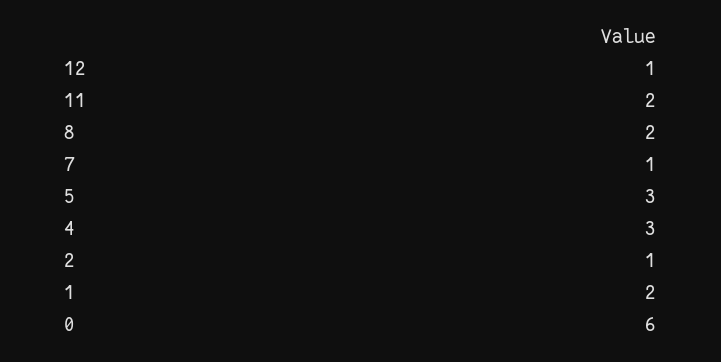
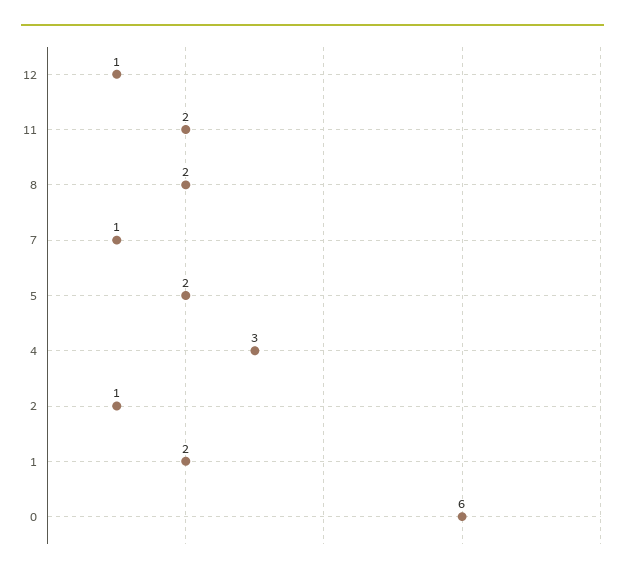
5: 3 -> 2

